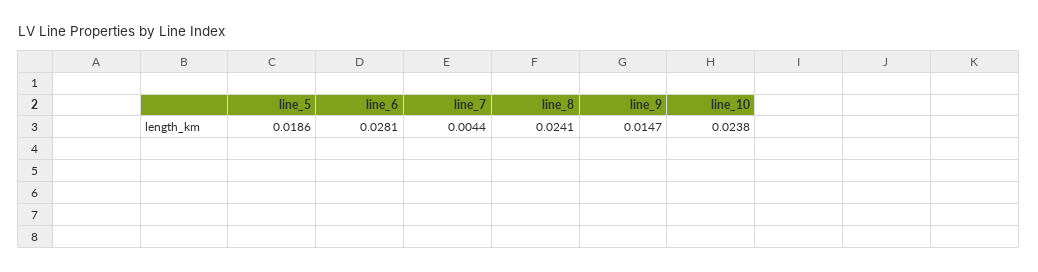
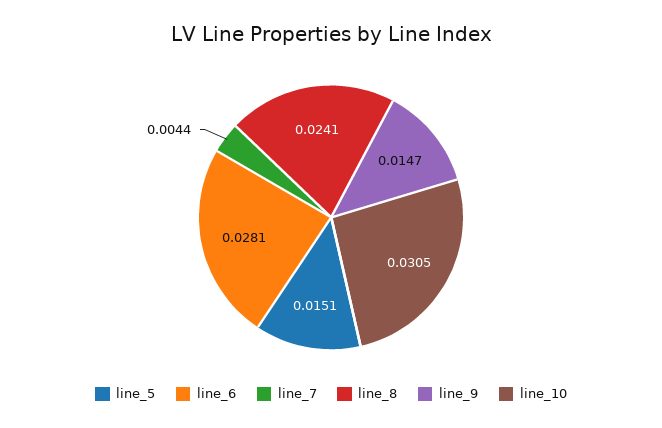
line_5: 0.0186 -> 0.0151
line_10: 0.0238 -> 0.0305

